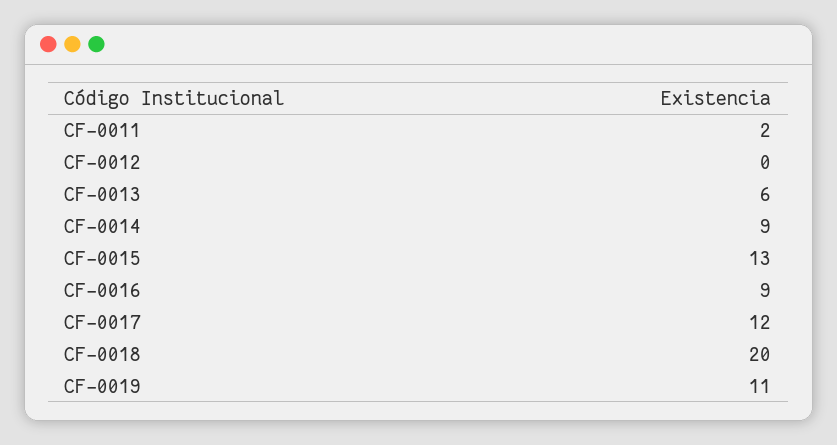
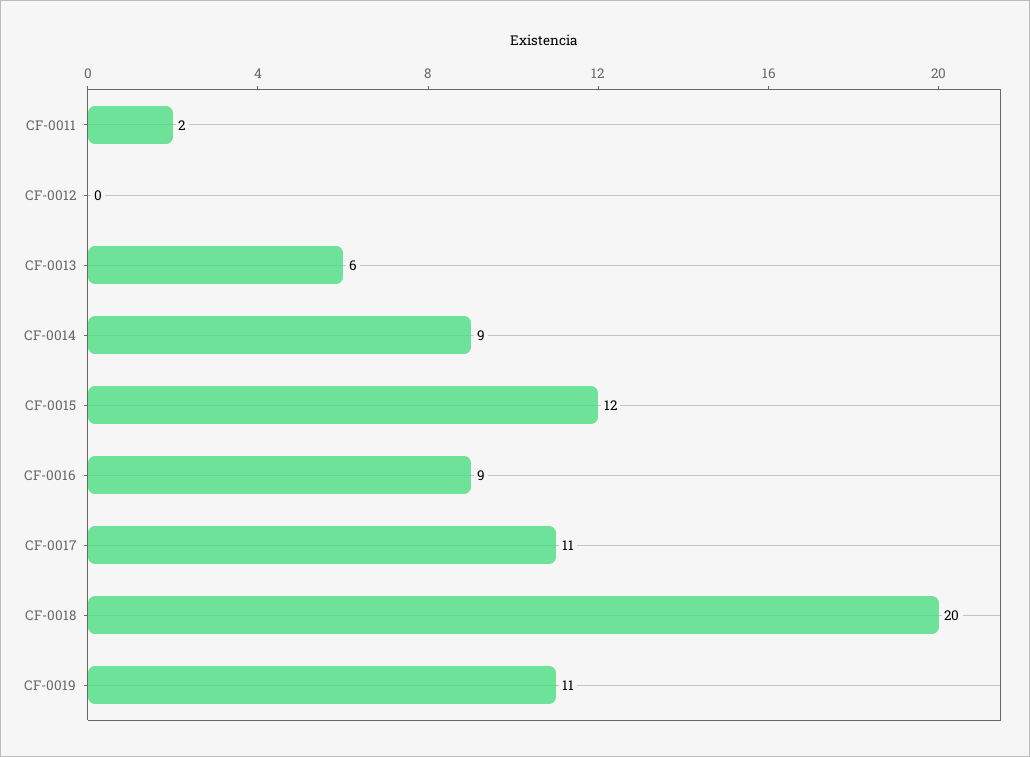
CF-0015: 13 -> 12
CF-0017: 12 -> 11

